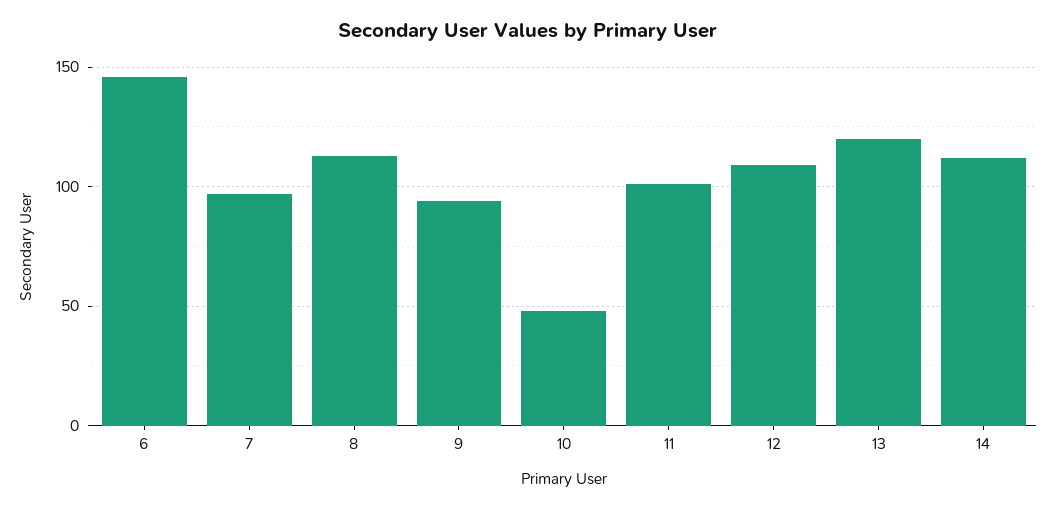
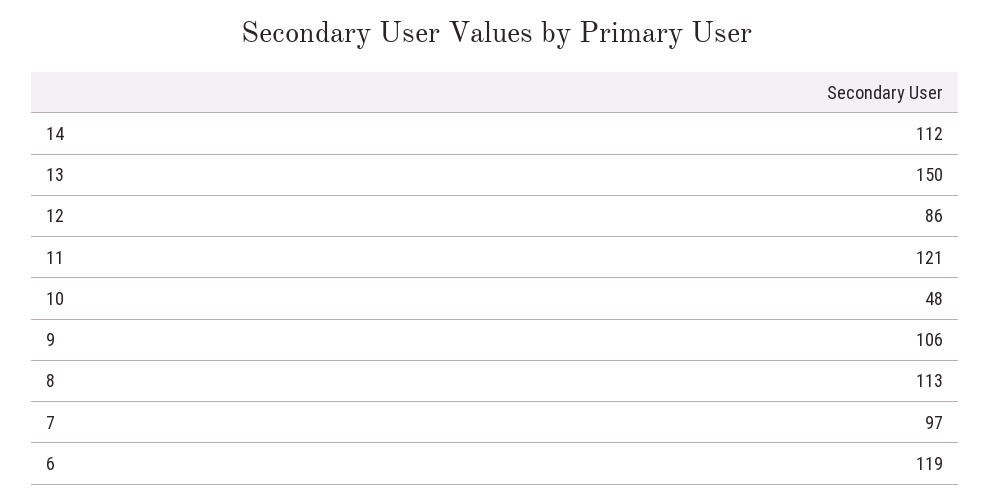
6: 145 -> 119
9: 95 -> 106
11: 100 -> 121
12: 110 -> 86
13: 120 -> 150

